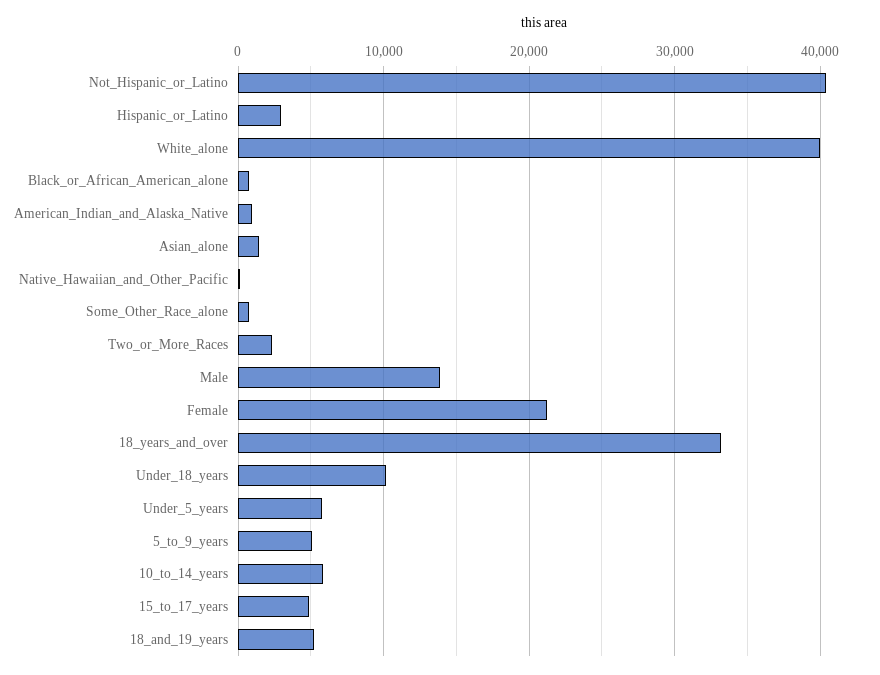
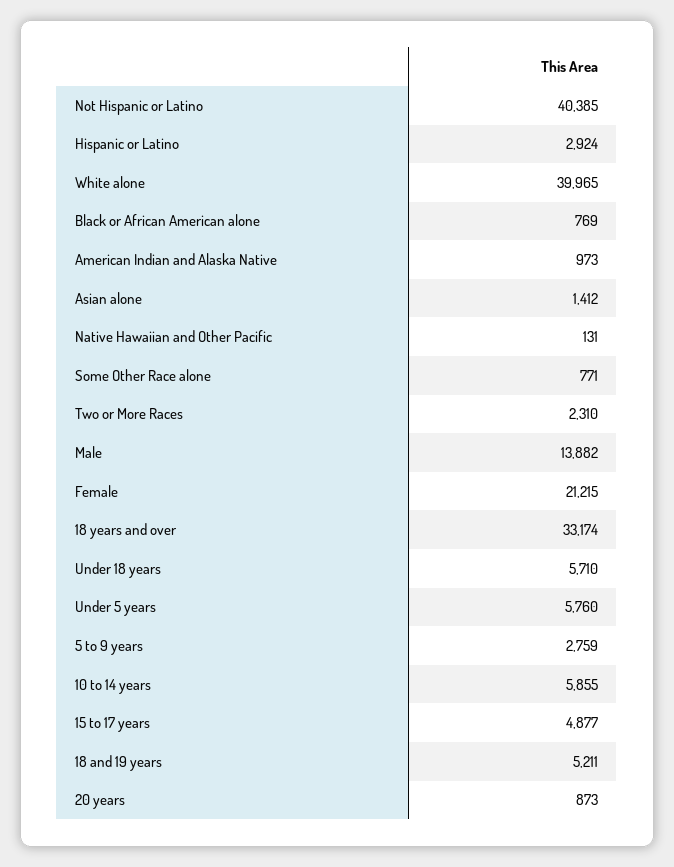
Under_18_years: 10000 -> 5710
5_to_9_years: 5000 -> 2759
20 years: none -> 873

